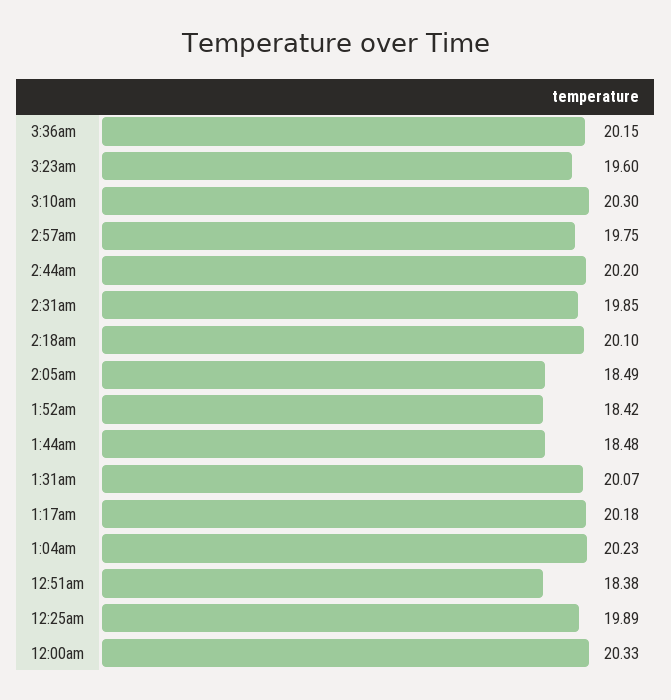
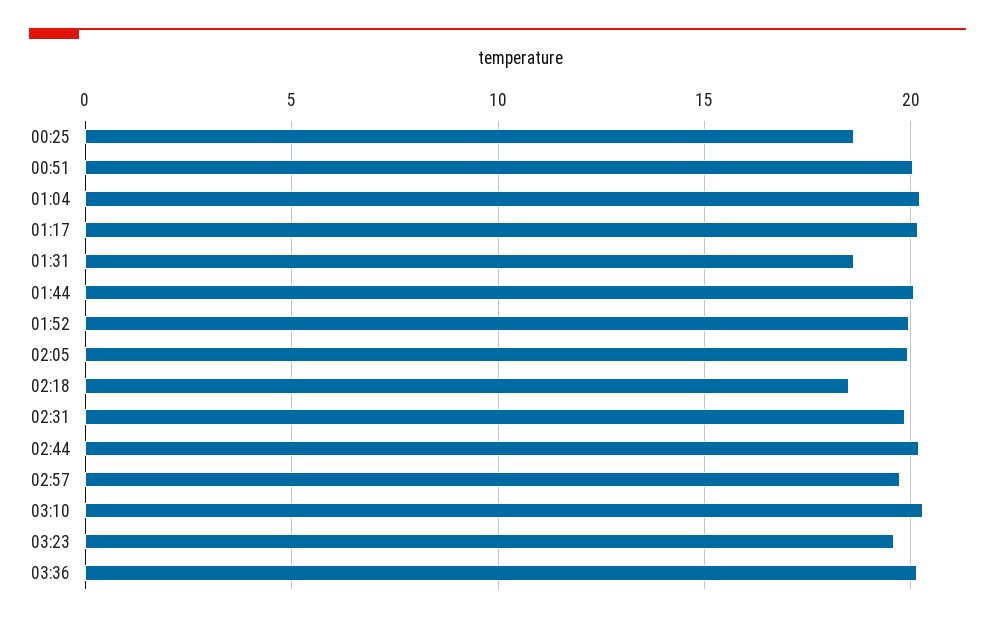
2:18am: 20.1 -> 18.5
2:05am: 18.49 -> 20
1:52am: 18.42 -> 20
1:44am: 18.48 -> 20
1:31am: 20.07 -> 18.5
12:51am: 18.38 -> 20
12:25am: 19.89 -> 18.5
12:00am: 20.33 -> none

